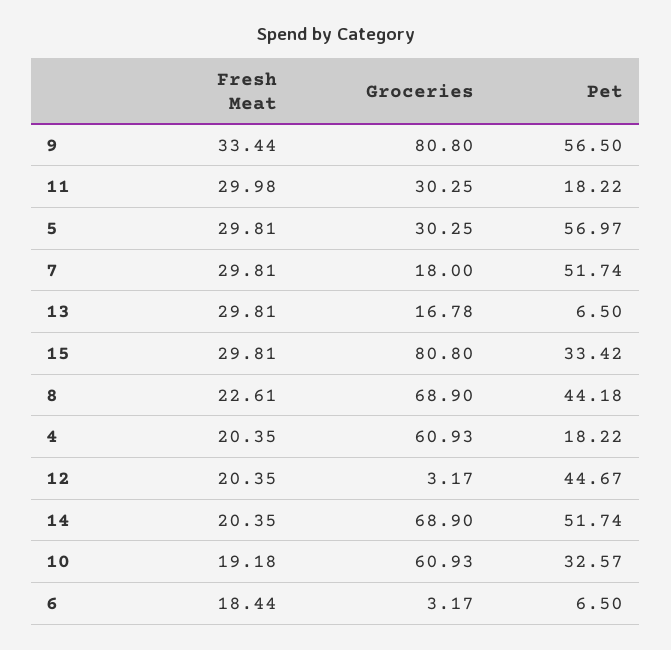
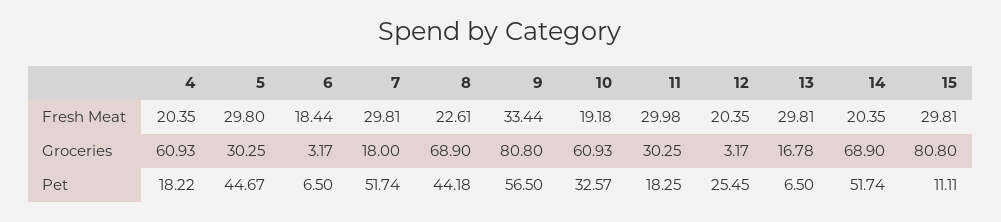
Pet, 11: 18.22 -> 18.25
Fresh Meat, 5: 29.81 -> 29.8
Pet, 5: 56.97 -> 44.67
Pet, 15: 33.42 -> 11.11
Pet, 12: 44.67 -> 25.45

